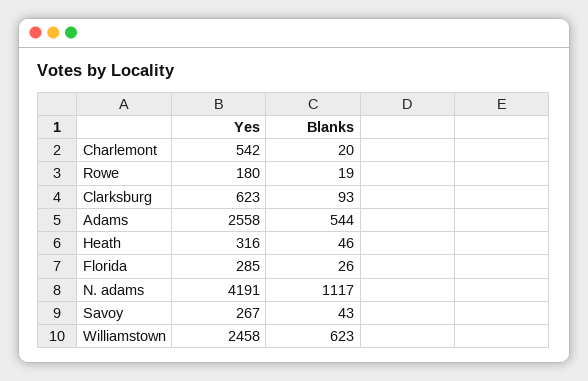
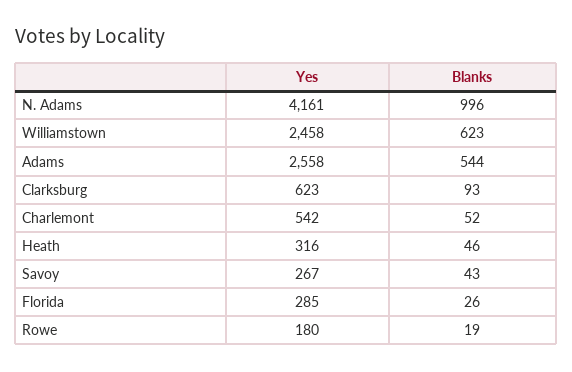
Blanks, Charlemont: 20 -> 52
Yes, N. adams: 4191 -> 4161
Blanks, N. adams: 1117 -> 996

